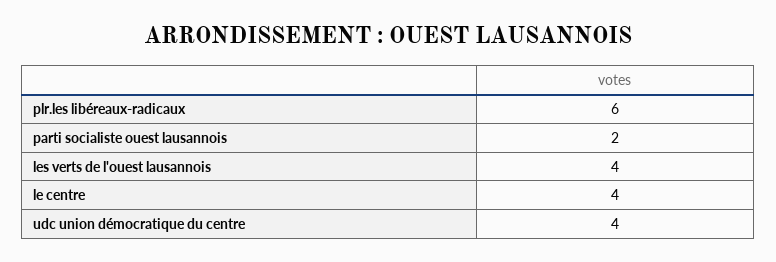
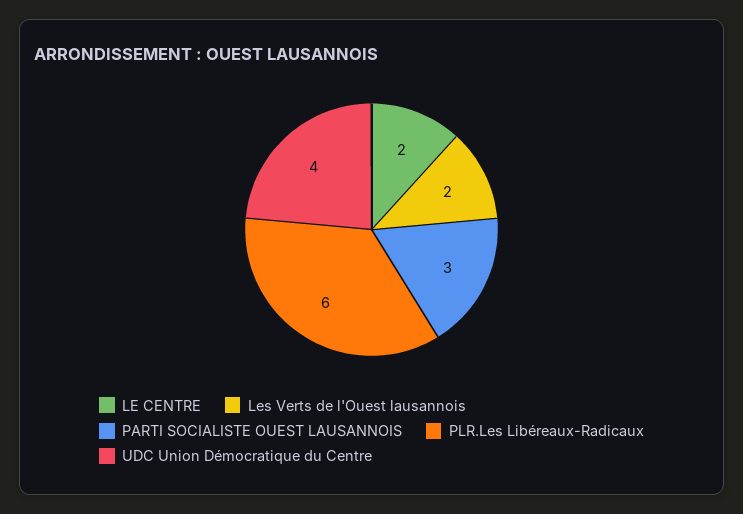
parti socialiste ouest lausannois: 2 -> 3
les verts de l'ouest lausannois: 4 -> 2
le centre: 4 -> 2

